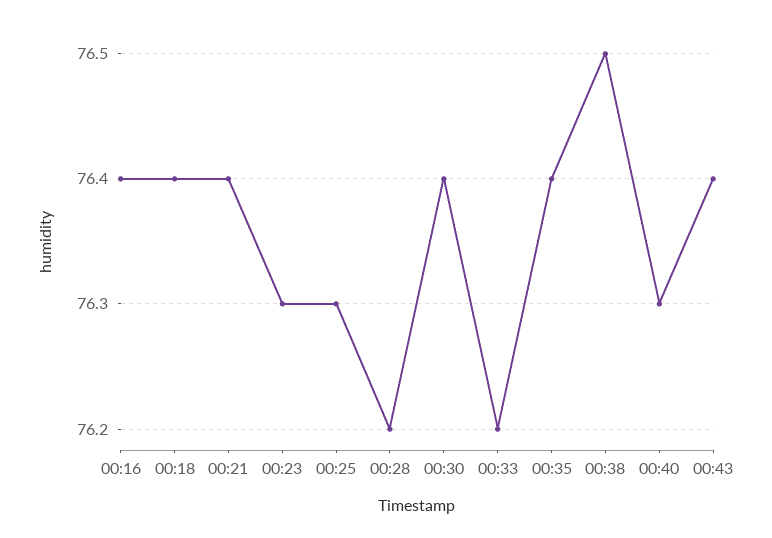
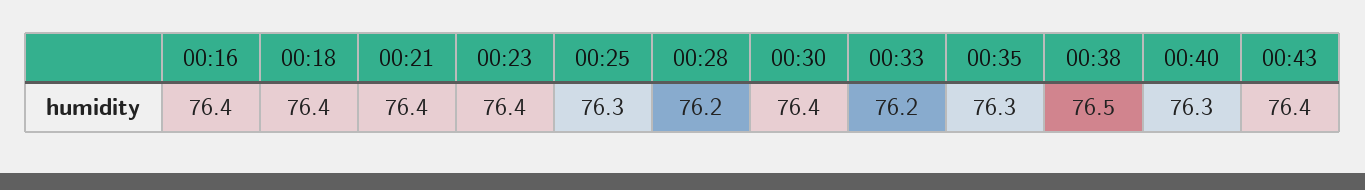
00:23: 76.3 -> 76.4
00:35: 76.4 -> 76.3

